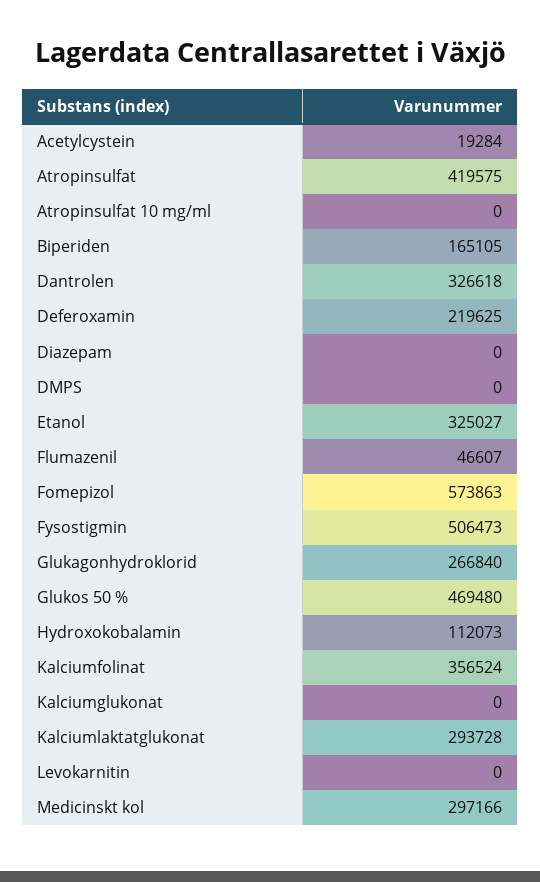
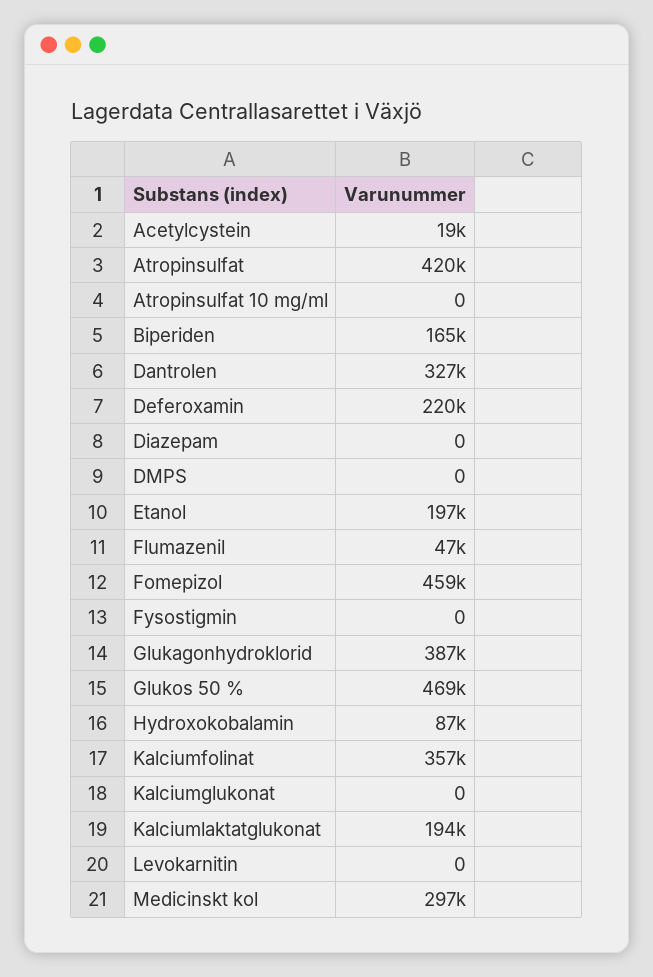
Etanol: 325027 -> 197000
Fomepizol: 573863 -> 459000
Fysostigmin: 506473 -> 0
Glukagonhydroklorid: 266840 -> 387000
Hydroxokobalamin: 112073 -> 87000
Kalciumlaktatglukonat: 293728 -> 194000

